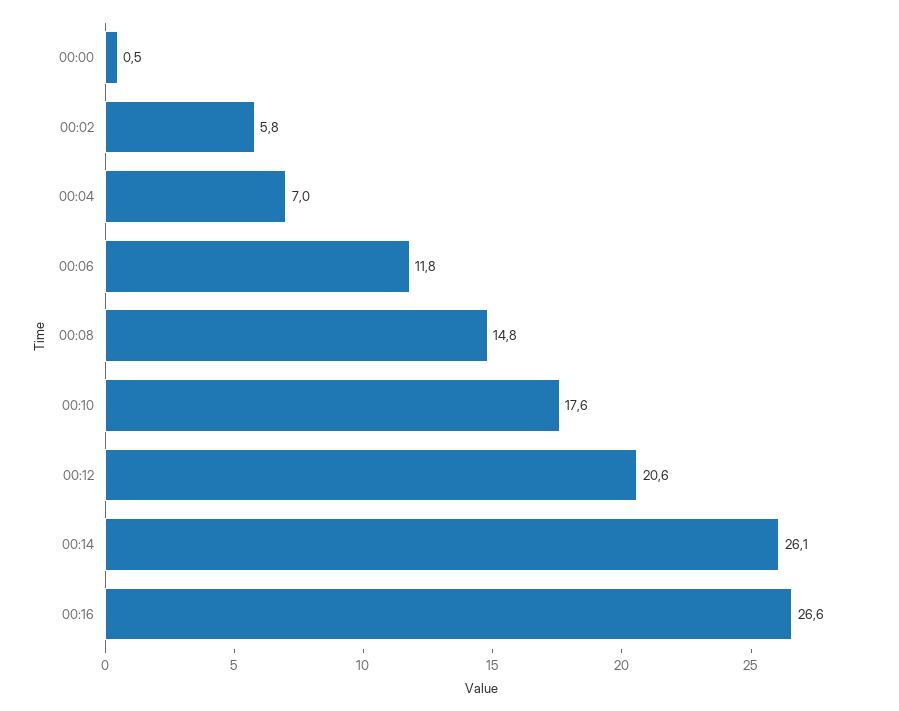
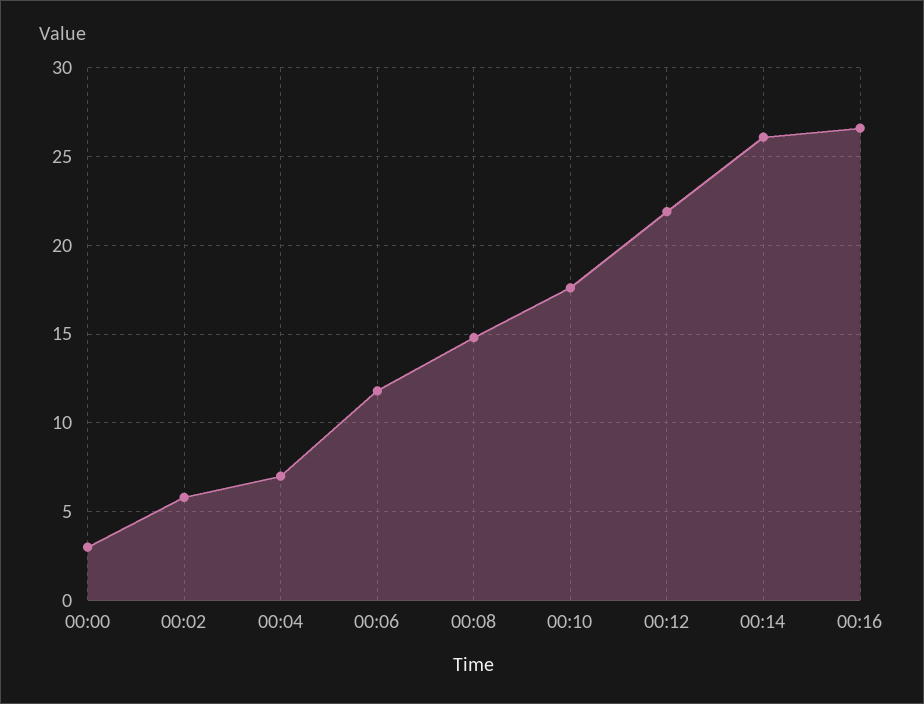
00:00: 0.5 -> 3
00:12: 20.6 -> 22

